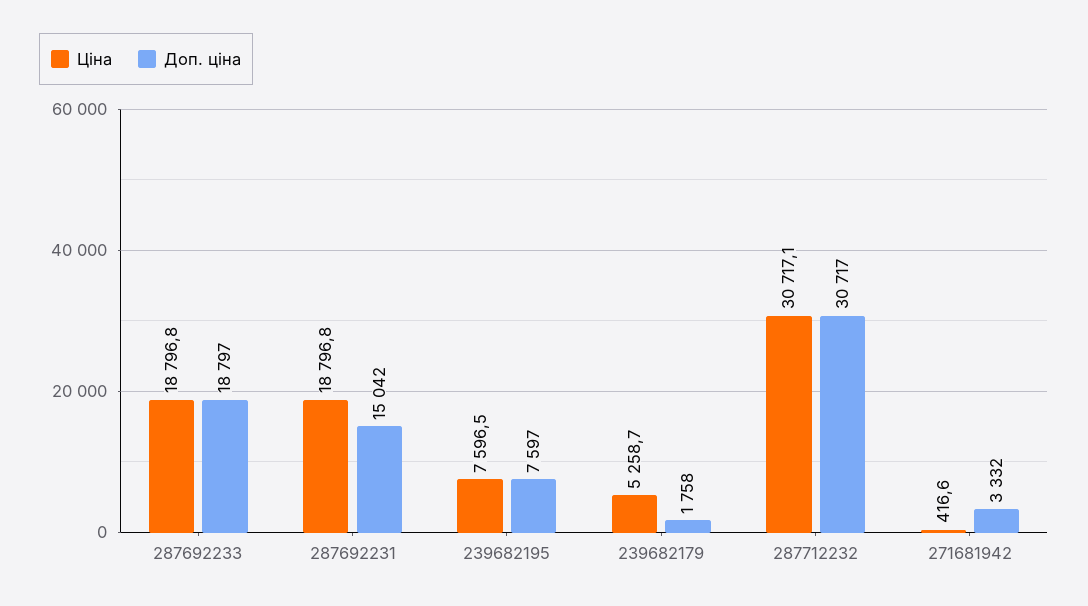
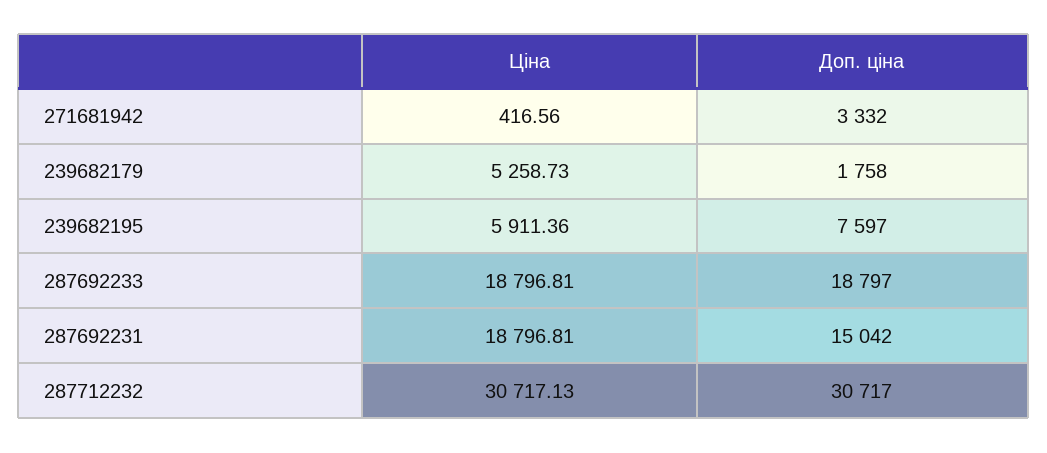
Ціна, 239682195: 7596.5 -> 5911.36

